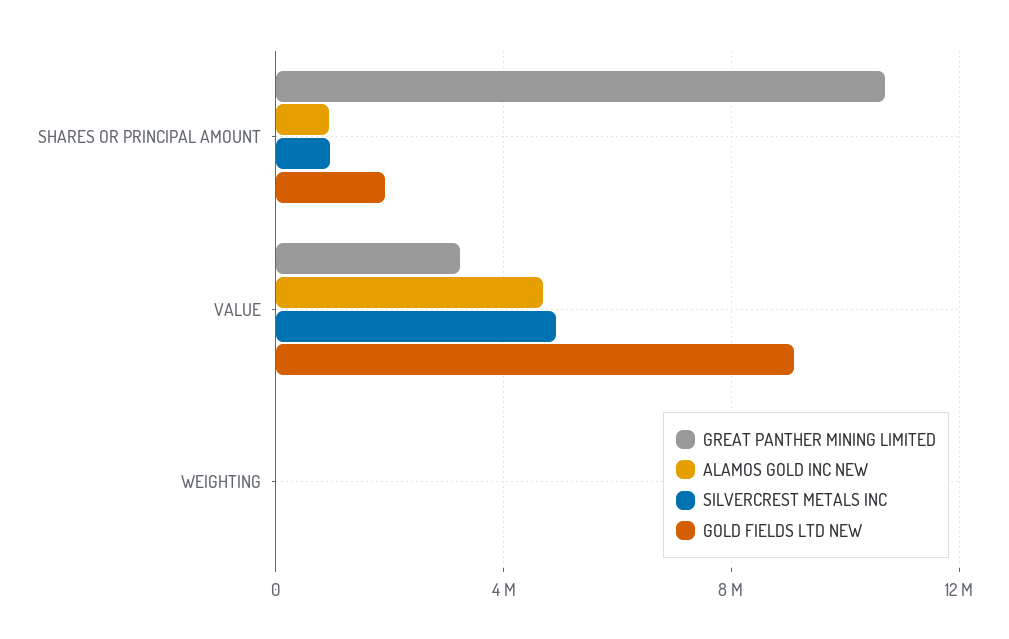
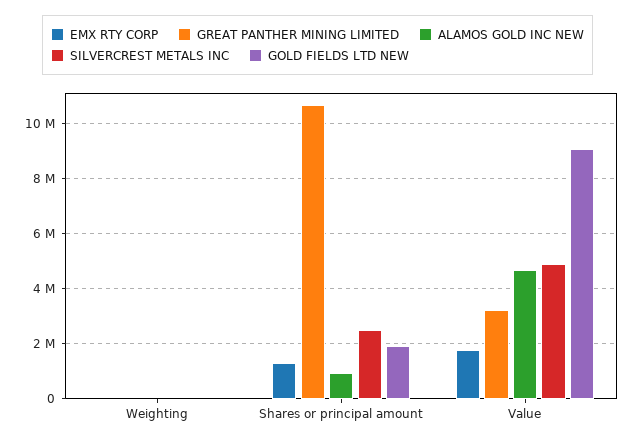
SILVERCREST METALS INC, SHARES OR PRINCIPAL AMOUNT: 1000000 -> 2500000
EMX RTY CORP, WEIGHTING: none -> 0
EMX RTY CORP, SHARES OR PRINCIPAL AMOUNT: none -> 1250000
EMX RTY CORP, VALUE: none -> 1750000

